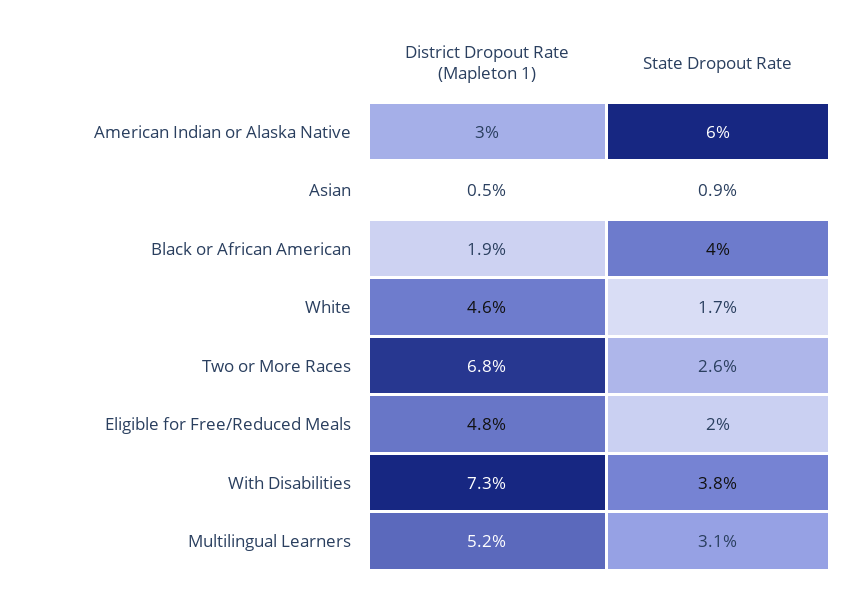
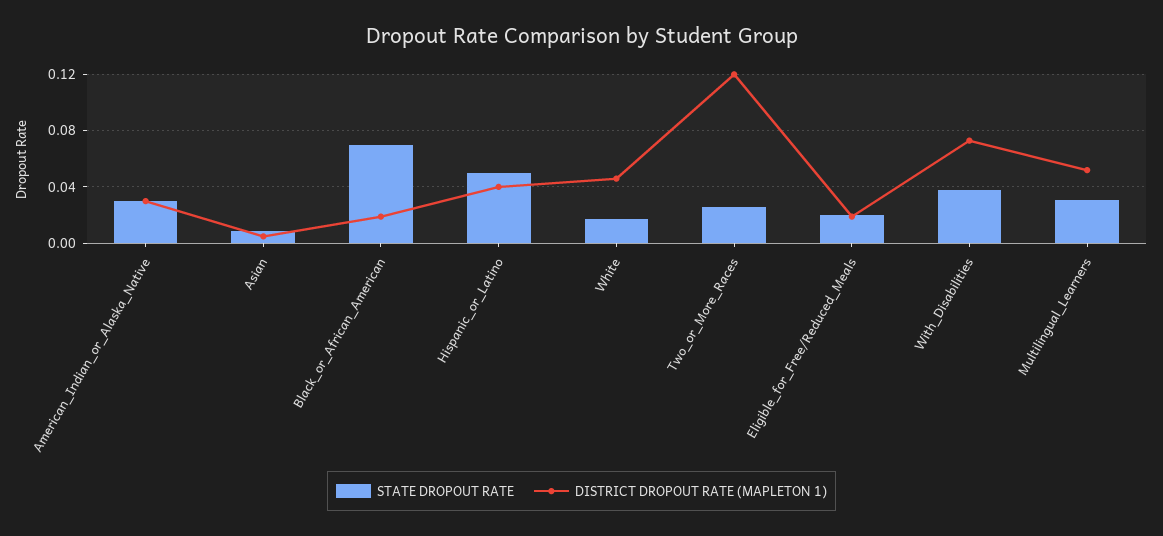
State Dropout Rate, American Indian or Alaska Native: 0.06 -> 0.03
State Dropout Rate, Black or African American: 0.04 -> 0.07
District Dropout Rate (Mapleton 1), Two or More Races: 0.068 -> 0.12
District Dropout Rate (Mapleton 1), Eligible for Free/Reduced Meals: 0.048 -> 0.02
State Dropout Rate, Hispanic_or_Latino: none -> 0.05
District Dropout Rate (Mapleton 1), Hispanic_or_Latino: none -> 0.04

